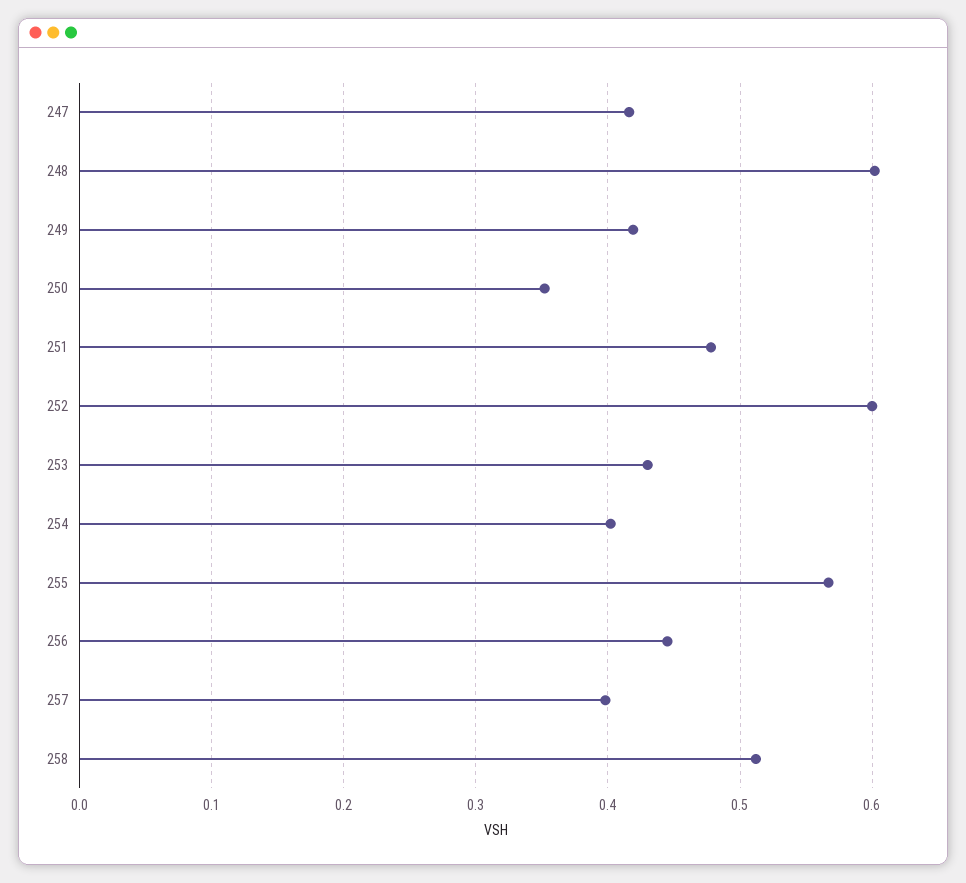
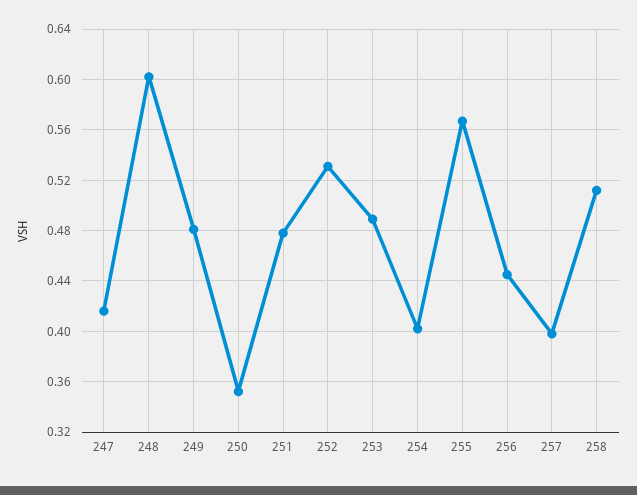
249: 0.42 -> 0.48
252: 0.6 -> 0.53
253: 0.43 -> 0.49

